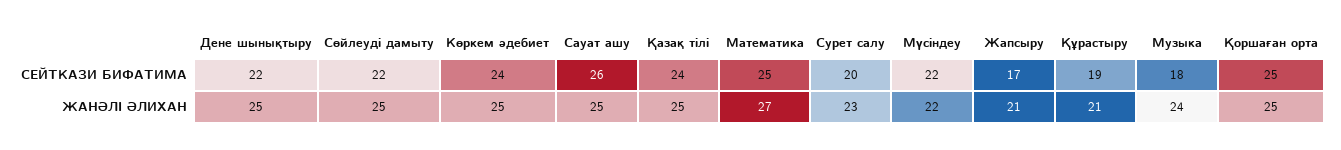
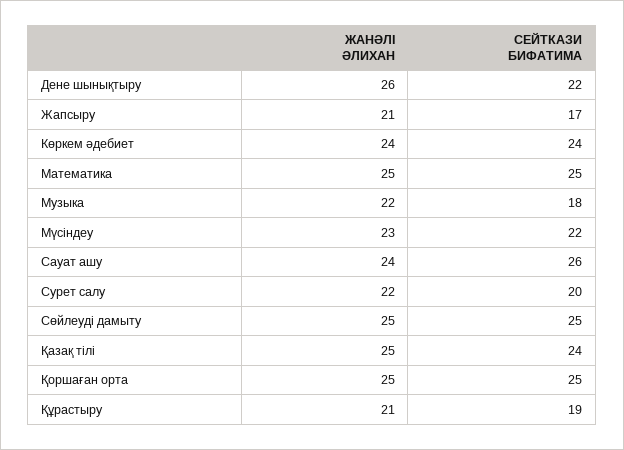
Сөйлеуді дамыту, СЕЙТКАЗИ БИФАТИМА: 22 -> 25
Дене шынықтыру, ЖАНӘЛІ ӘЛИХАН: 25 -> 26
Көркем әдебиет, ЖАНӘЛІ ӘЛИХАН: 25 -> 24
Сауат ашу, ЖАНӘЛІ ӘЛИХАН: 25 -> 24
Математика, ЖАНӘЛІ ӘЛИХАН: 27 -> 25
Сурет салу, ЖАНӘЛІ ӘЛИХАН: 23 -> 22
Мүсіндеу, ЖАНӘЛІ ӘЛИХАН: 22 -> 23
Музыка, ЖАНӘЛІ ӘЛИХАН: 24 -> 22

